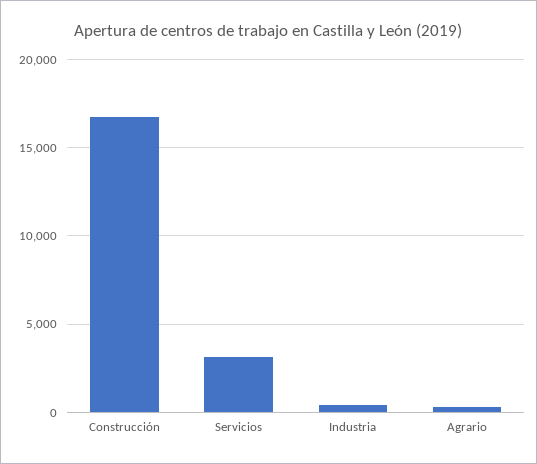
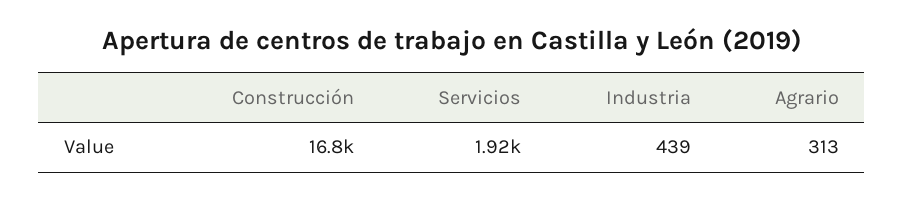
Servicios: 3000 -> 1920

